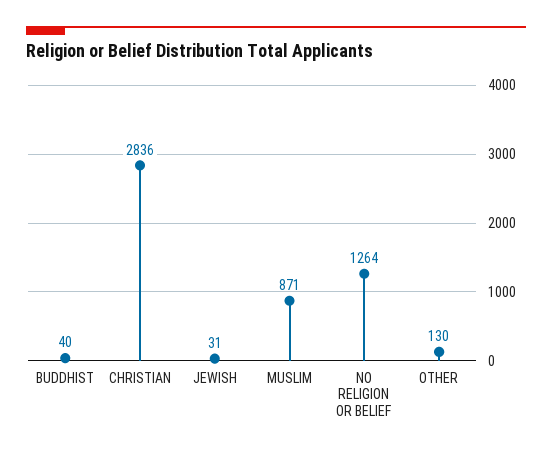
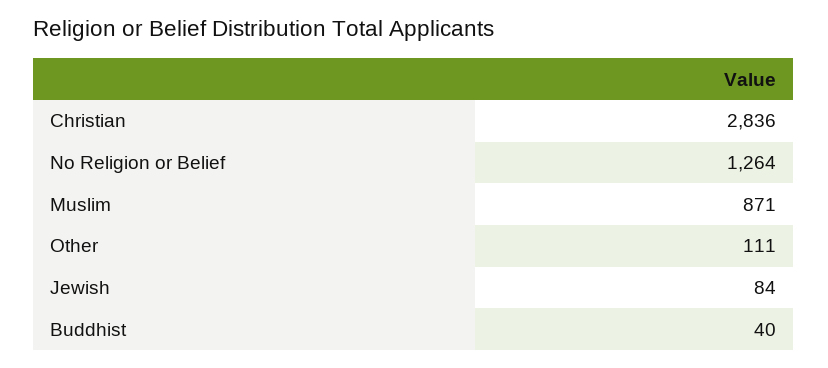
JEWISH: 31 -> 84
OTHER: 130 -> 111

